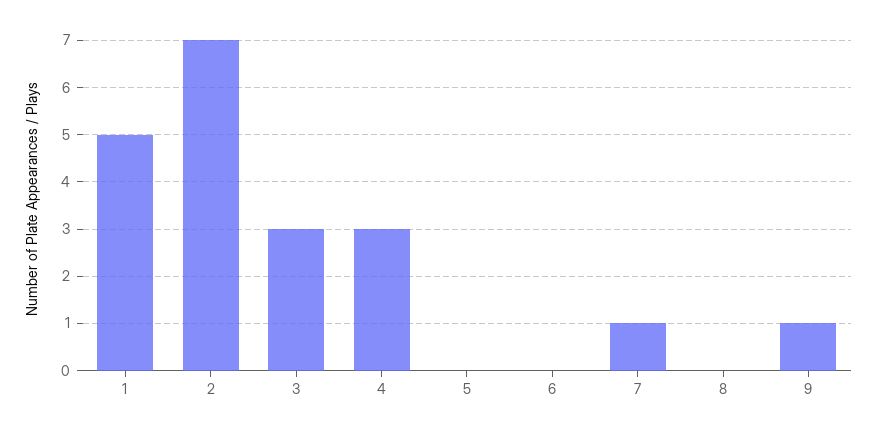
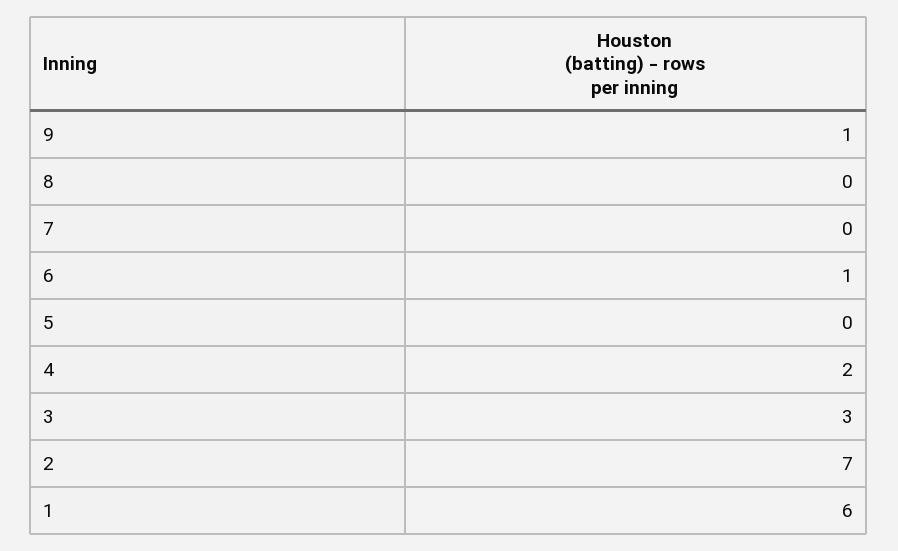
1: 5 -> 6
4: 3 -> 2
6: 0 -> 1
7: 1 -> 0

